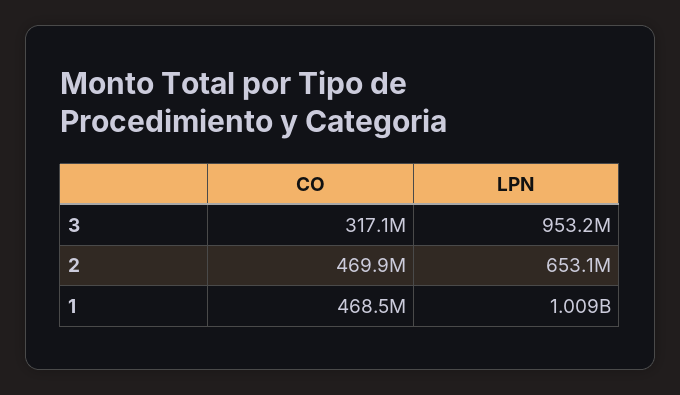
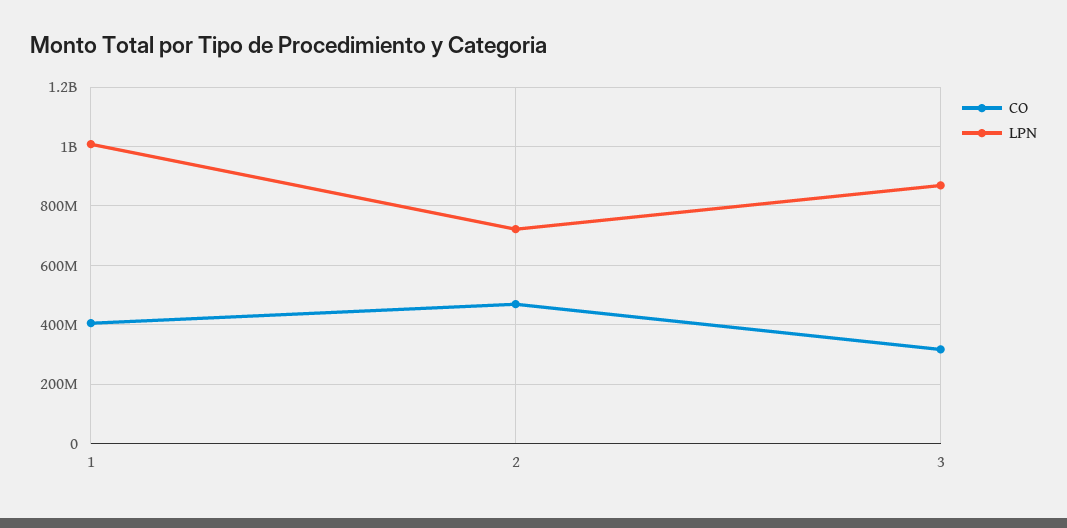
LPN, 3: 953200000 -> 875000000
LPN, 2: 653100000 -> 725000000
CO, 1: 468500000 -> 400000000

